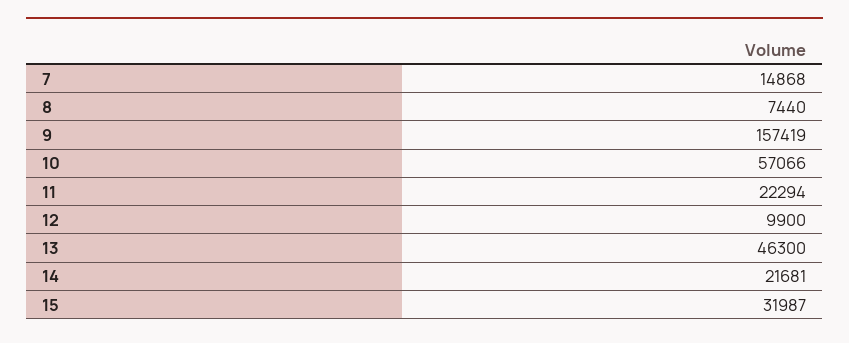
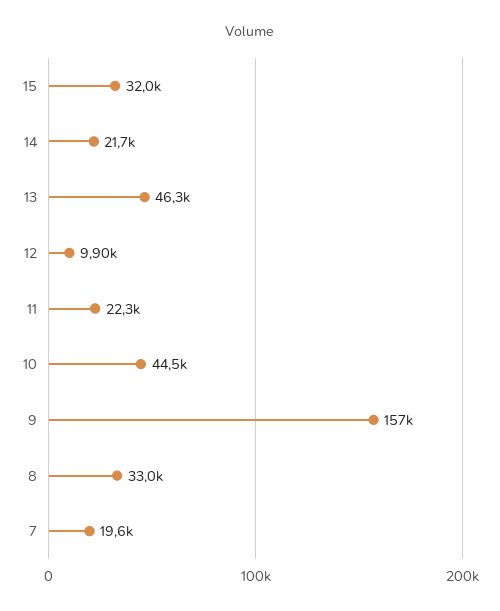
7: 14868 -> 19600
8: 7440 -> 33000
10: 57066 -> 44500

